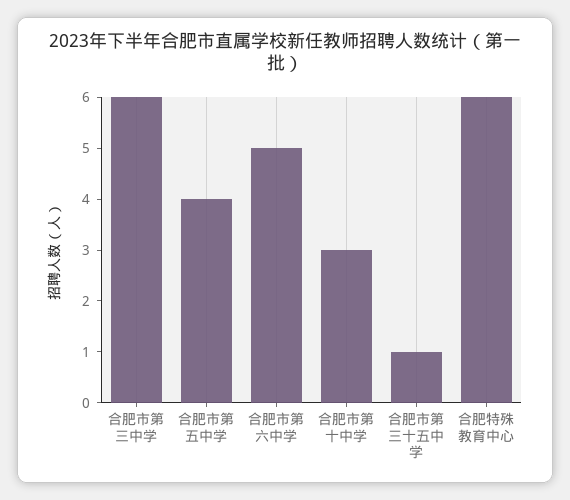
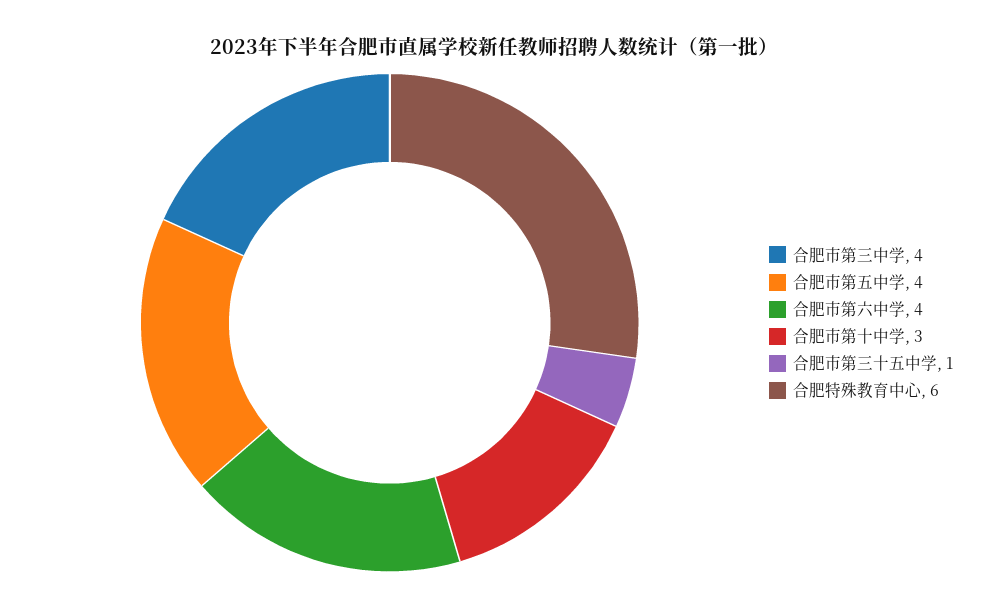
合肥市第三中学: 6 -> 4
合肥市第六中学: 5 -> 4

